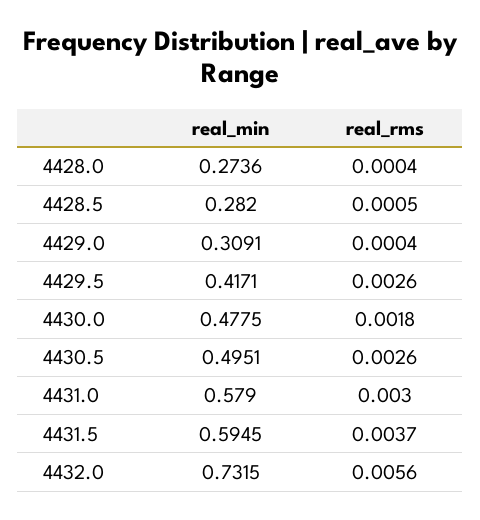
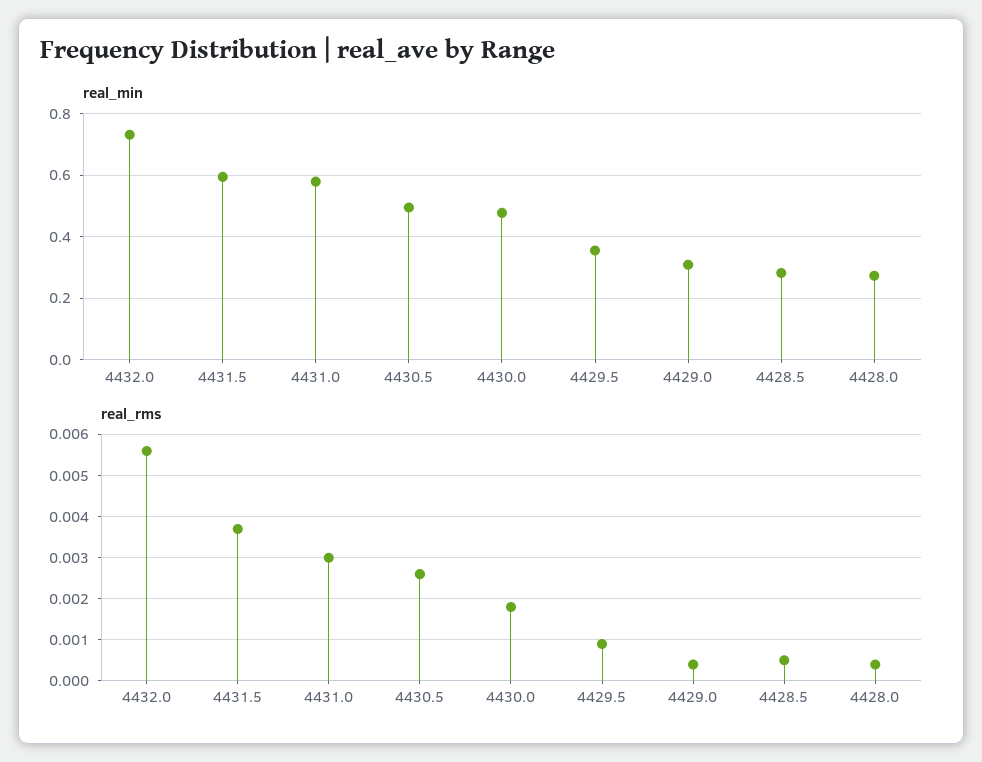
real_min, 4429.5: 0.4171 -> 0.36
real_rms, 4429.5: 0.0026 -> 0.001

